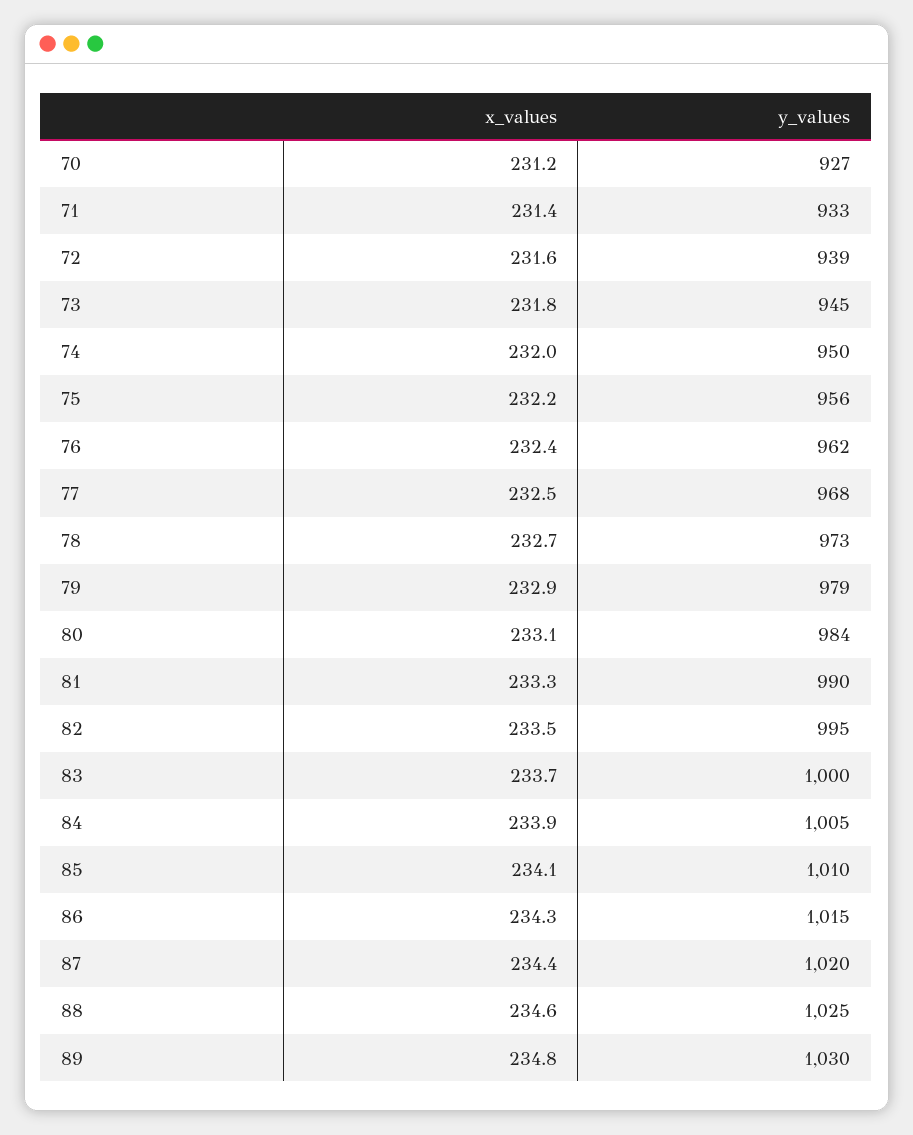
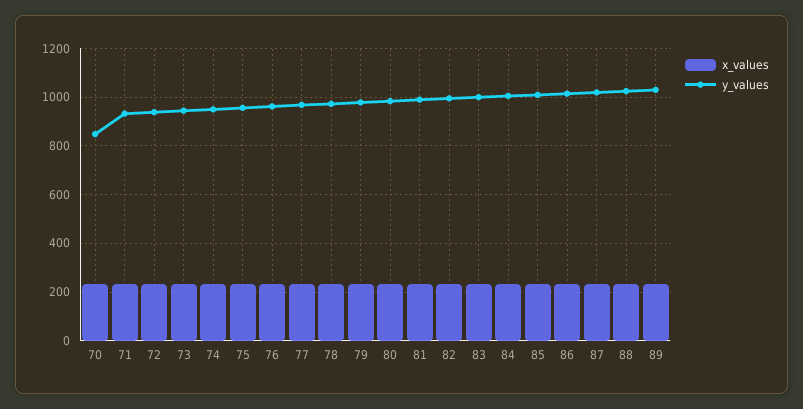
y_values, 70: 927 -> 850

